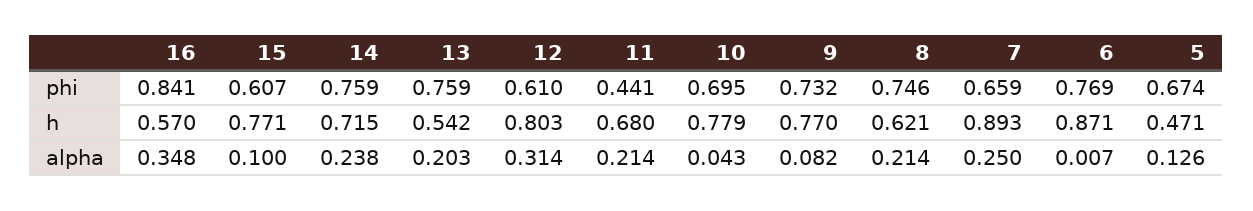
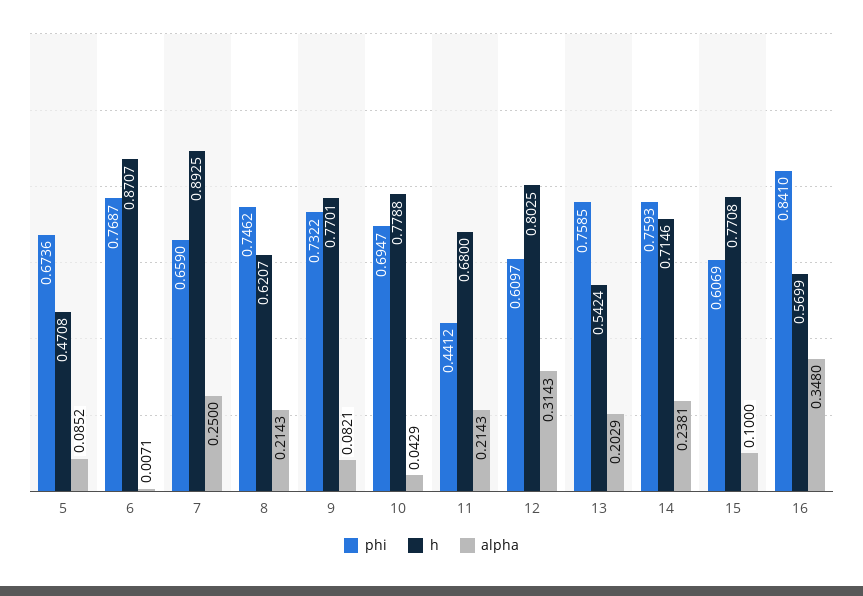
alpha, 5: 0.126 -> 0.0852

